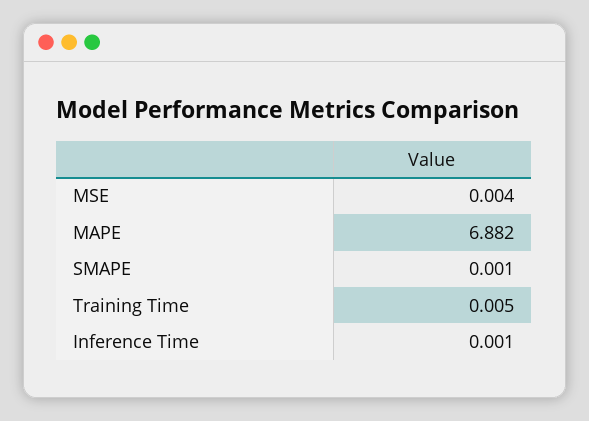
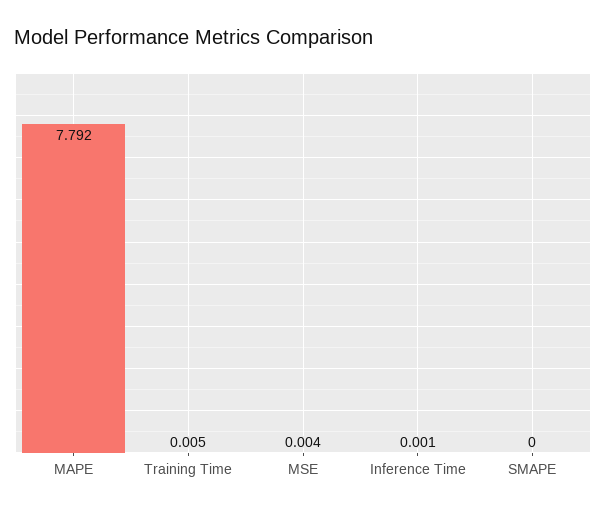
MAPE: 6.882 -> 7.792
SMAPE: 0.001 -> 0

